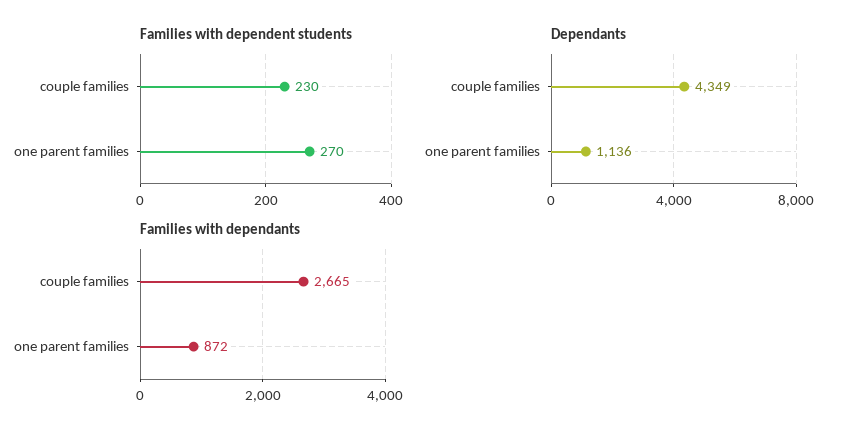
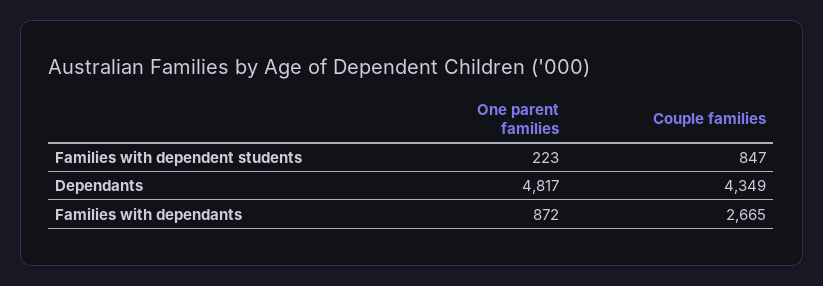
Families with dependent students, couple families: 230 -> 847
Families with dependent students, one parent families: 270 -> 223
Dependants, one parent families: 1136 -> 4817

